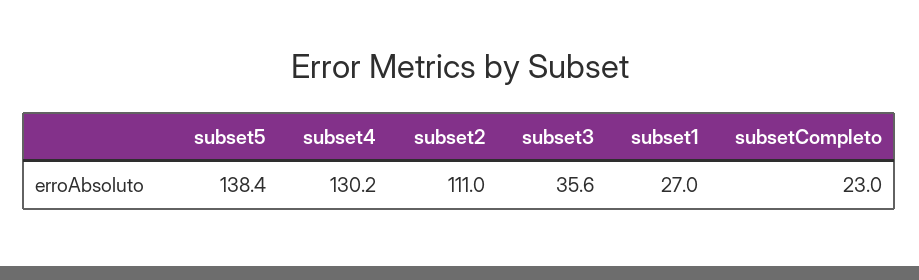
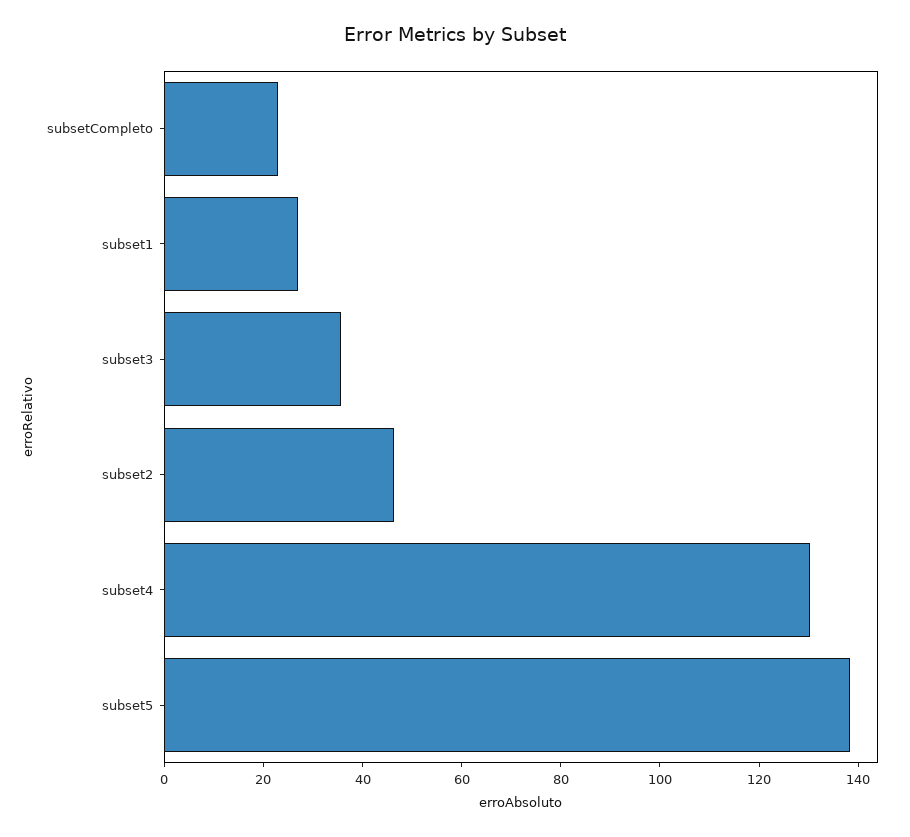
subset2: 111 -> 45

